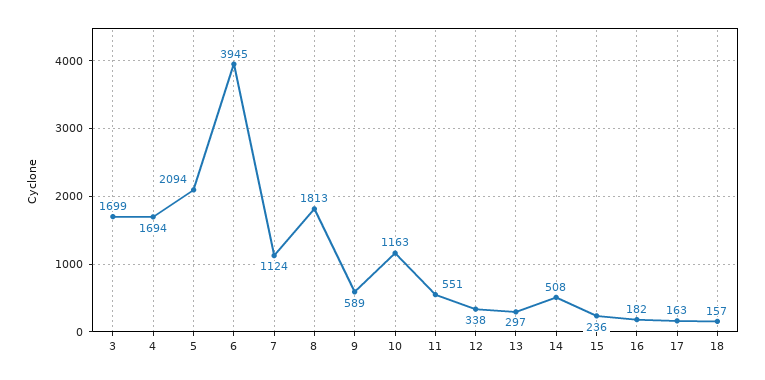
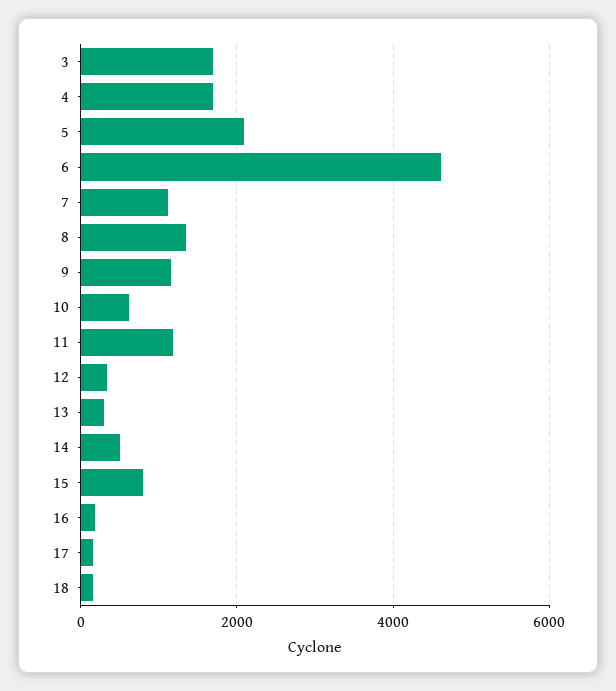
6: 3945 -> 4600
8: 1813 -> 1400
9: 589 -> 1200
10: 1163 -> 600
11: 551 -> 1200
15: 236 -> 800

